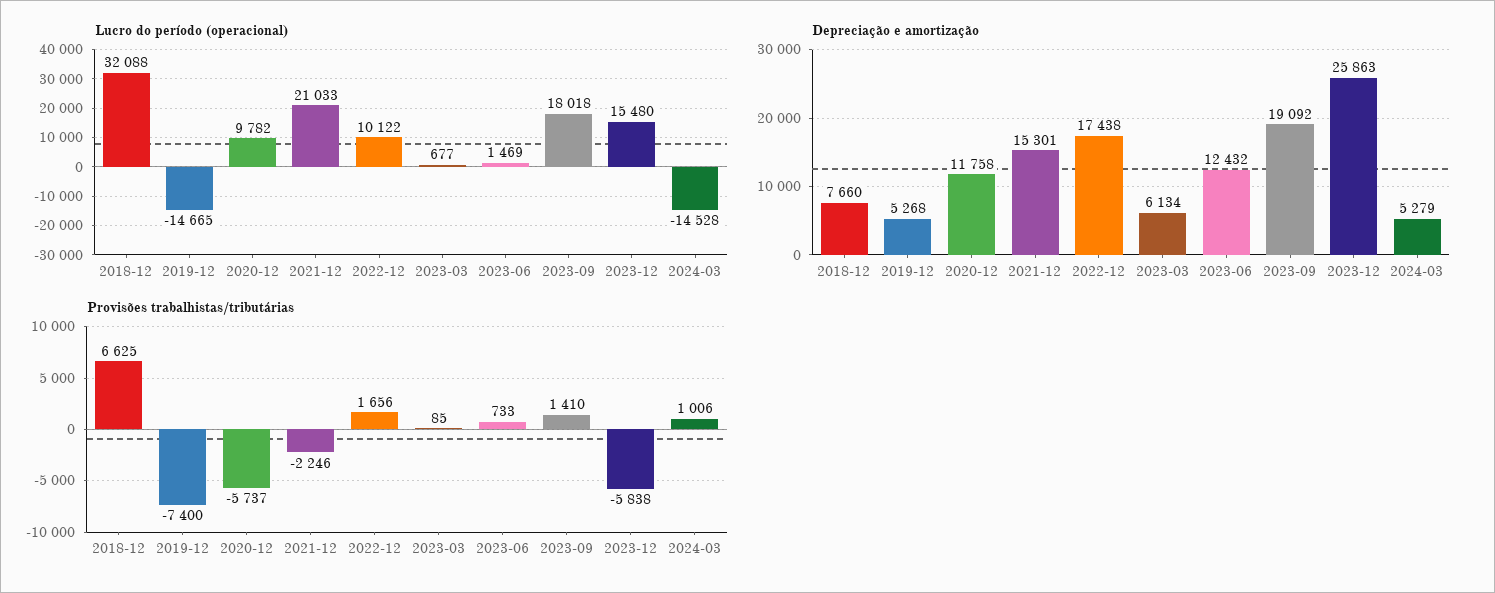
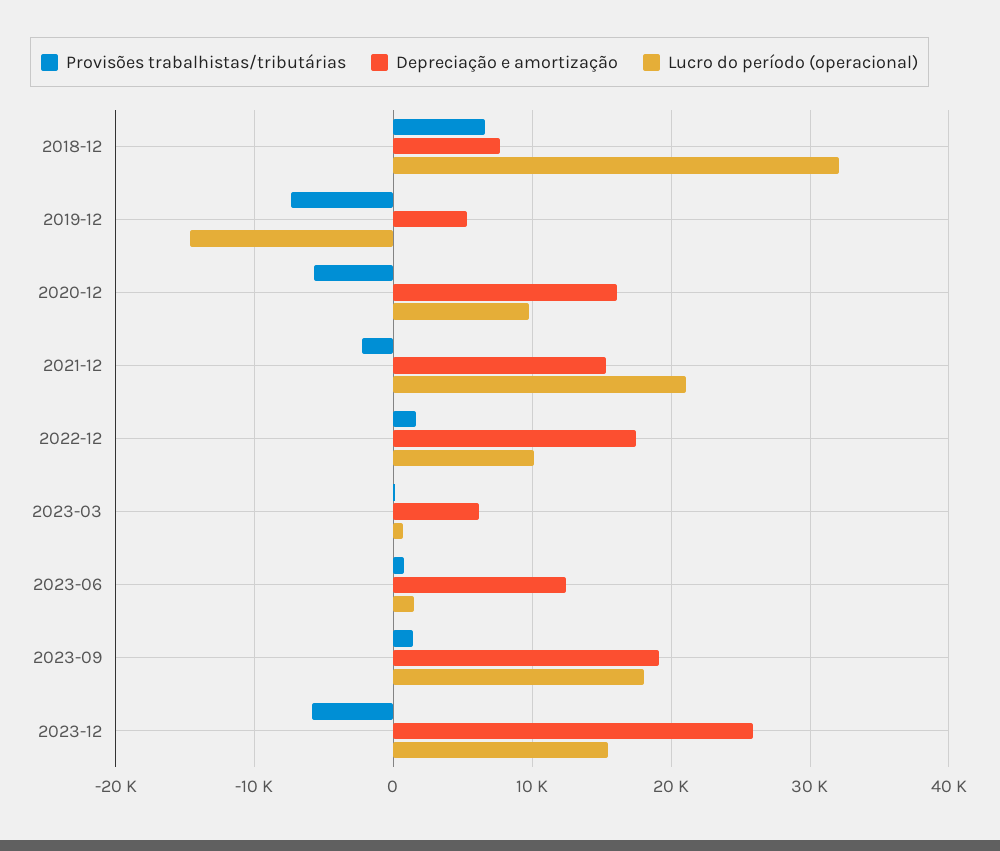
Lucro do período (operacional), 2024-03: -14528 -> none
Depreciação e amortização, 2020-12: 11758 -> 16000
Depreciação e amortização, 2024-03: 5279 -> none
Provisões trabalhistas/tributárias, 2024-03: 1006 -> none

